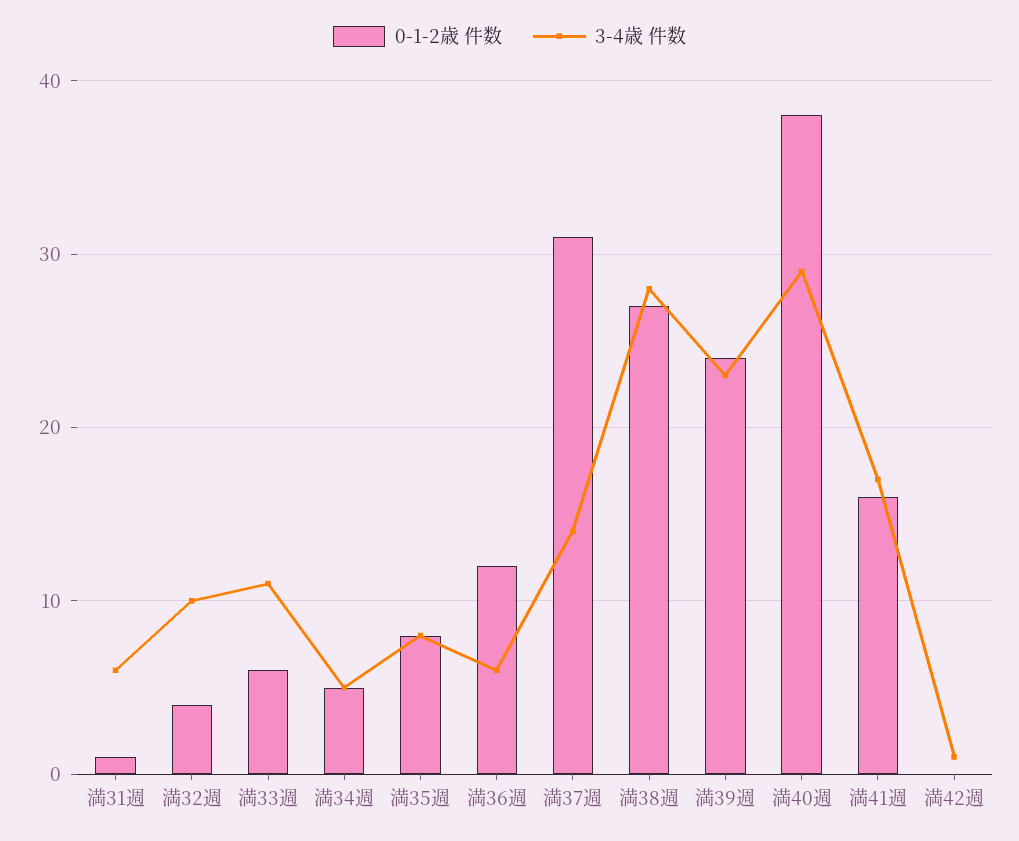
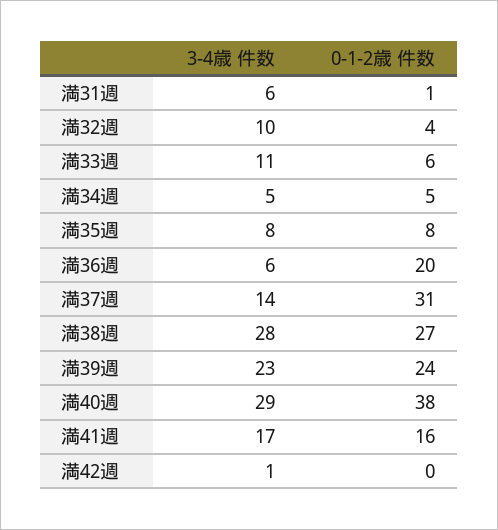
0-1-2歳 件数, 満36週: 12 -> 20

